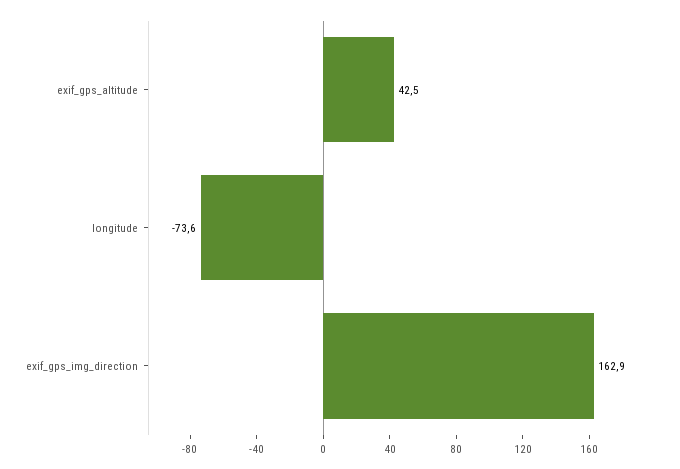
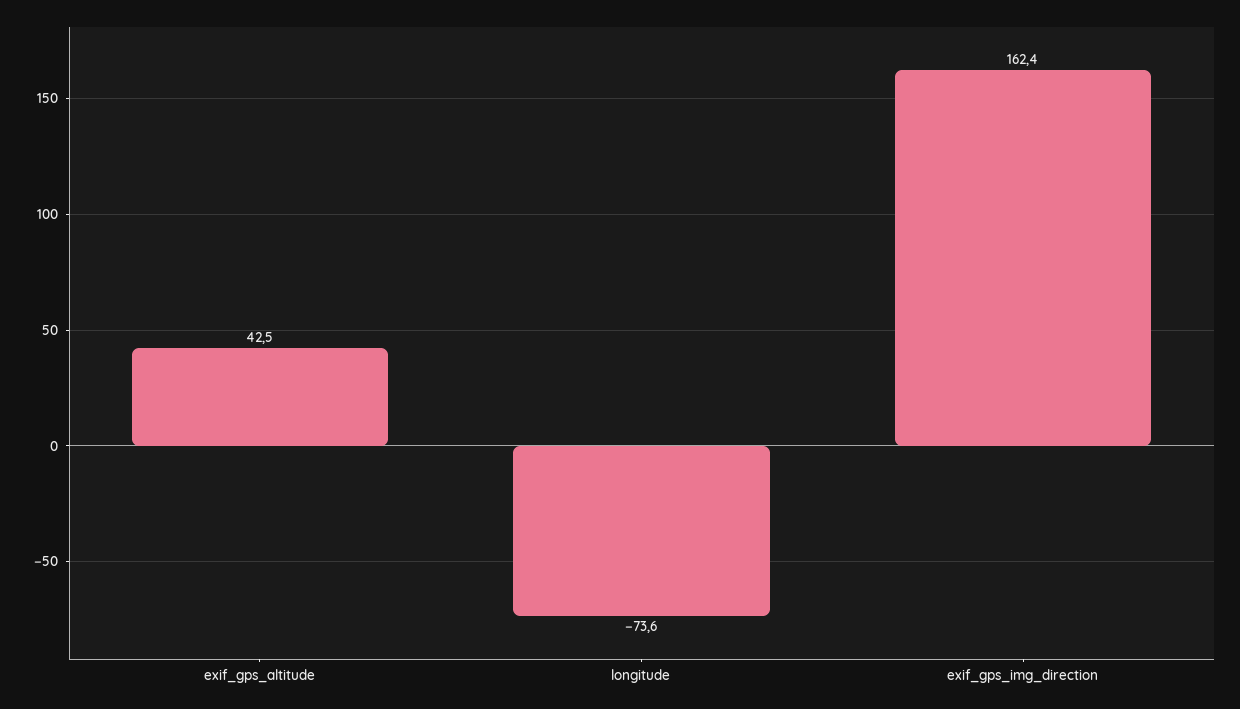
exif_gps_img_direction: 162.9 -> 162.4

